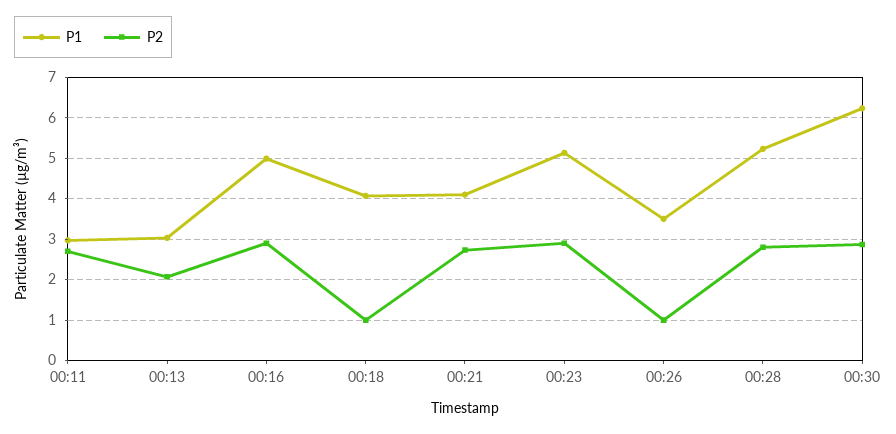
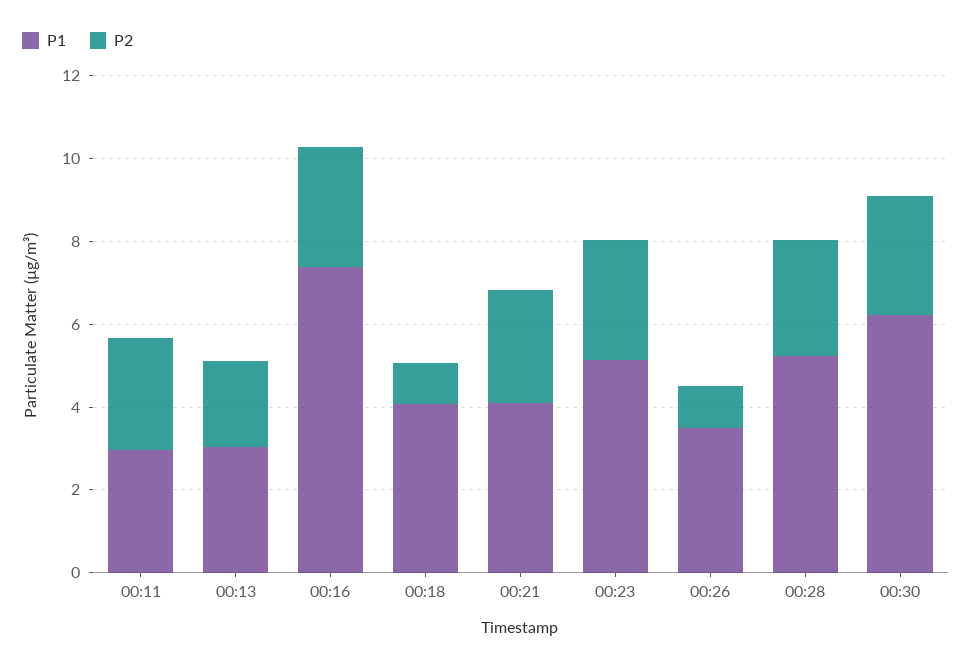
P1, 00:16: 5 -> 7.5

